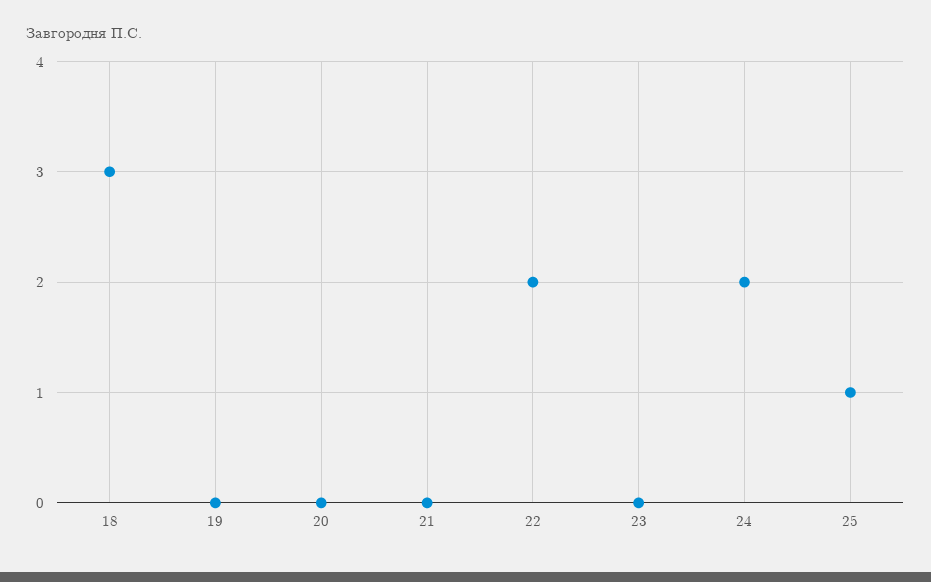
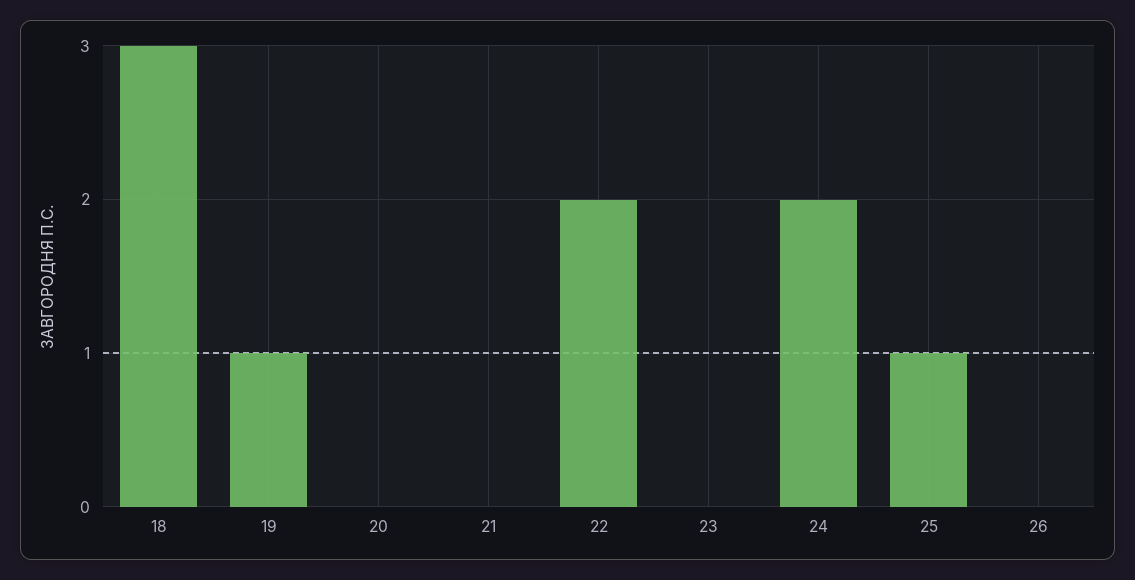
19: 0 -> 1
26: none -> 0

